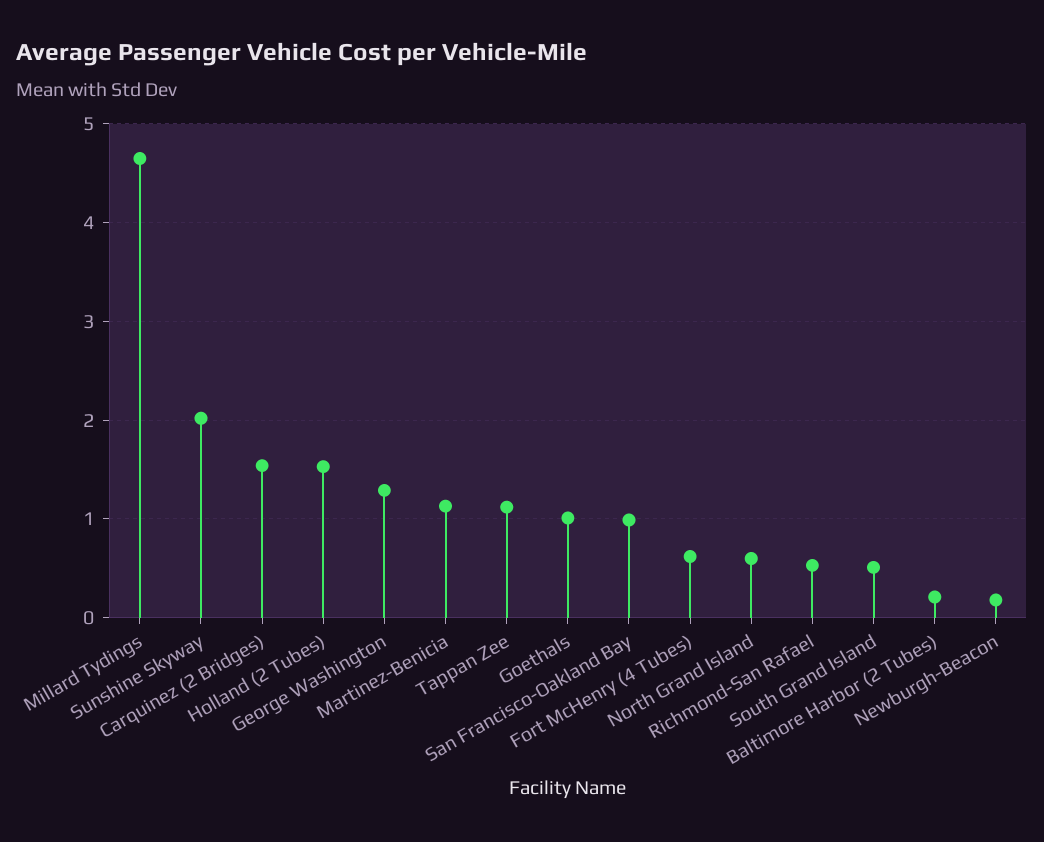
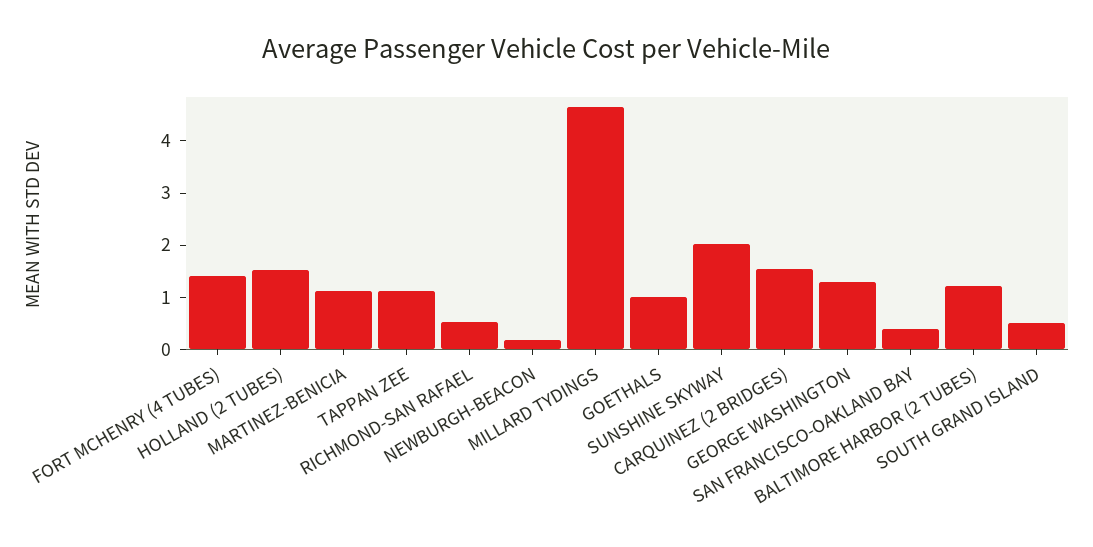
San Francisco-Oakland Bay: 1 -> 0.4
Fort McHenry (4 Tubes): 0.6 -> 1.4
North Grand Island: 0.6 -> none
Baltimore Harbor (2 Tubes): 0.2 -> 1.2

